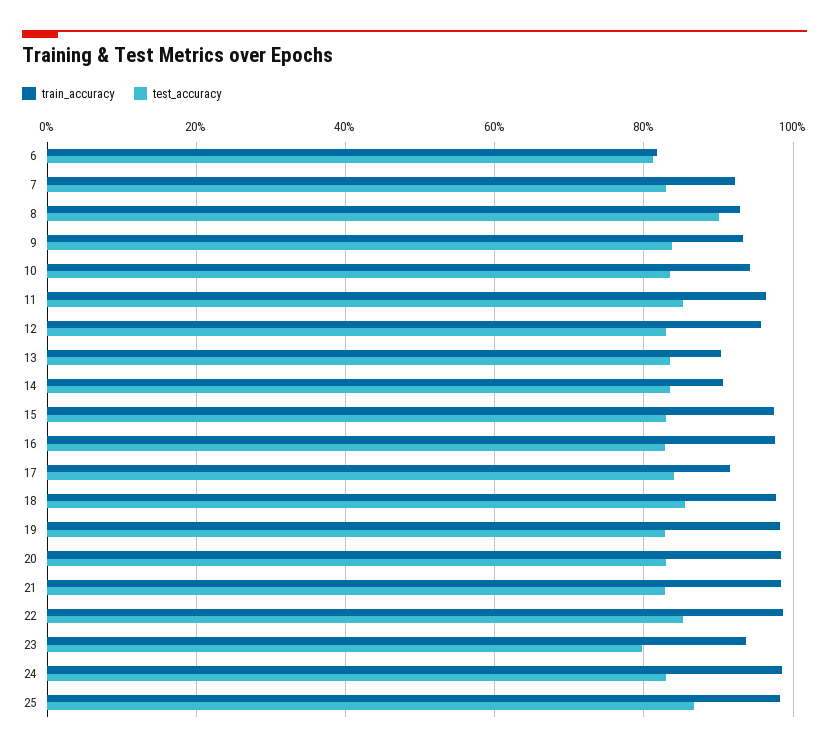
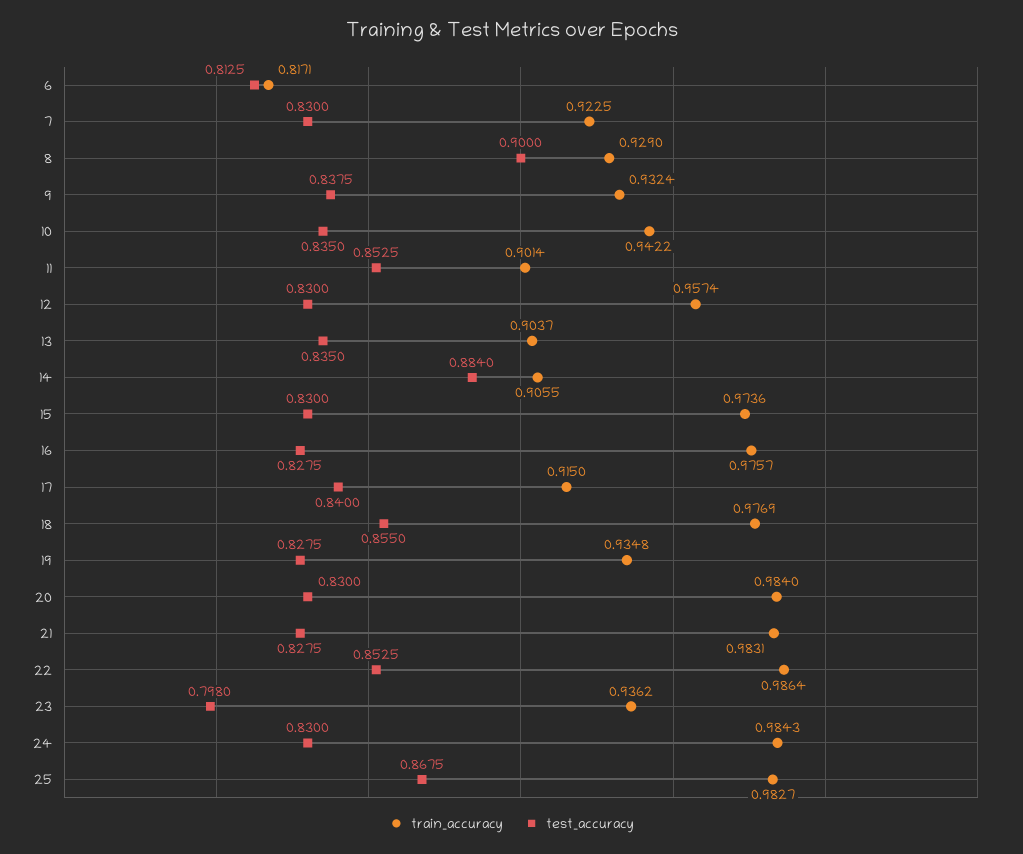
train_accuracy, 11: 0.96 -> 0.9014
test_accuracy, 14: 0.84 -> 0.884
train_accuracy, 19: 0.98 -> 0.9348

